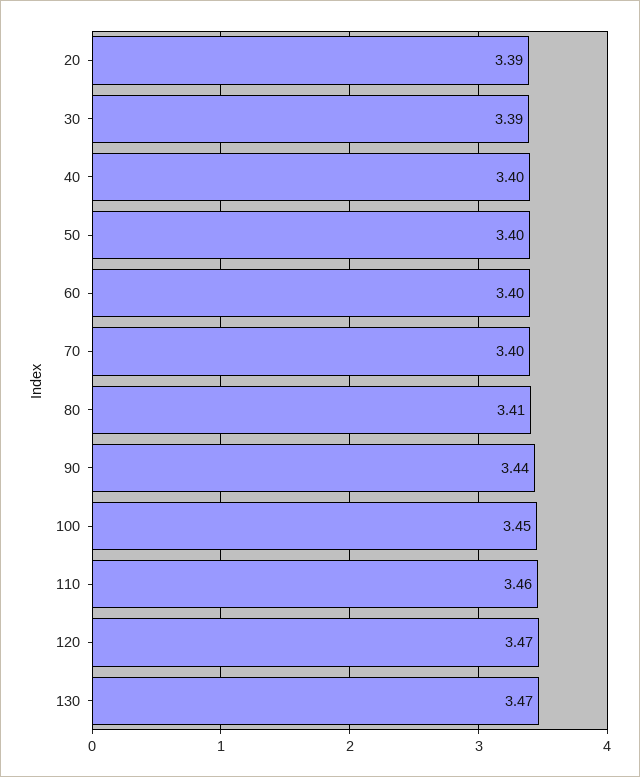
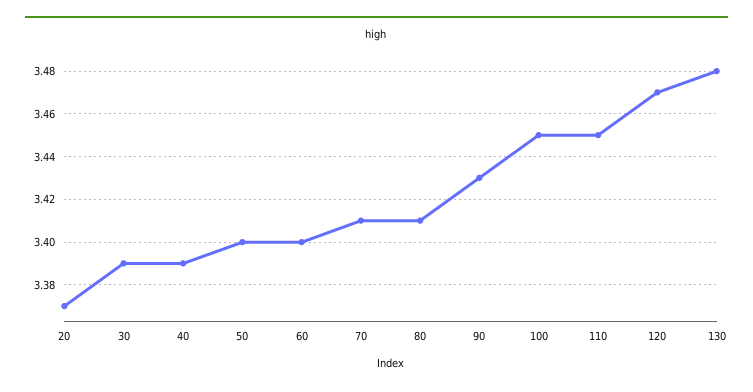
20: 3.39 -> 3.37
40: 3.4 -> 3.39
70: 3.4 -> 3.41
90: 3.44 -> 3.43
110: 3.46 -> 3.45
130: 3.47 -> 3.48

